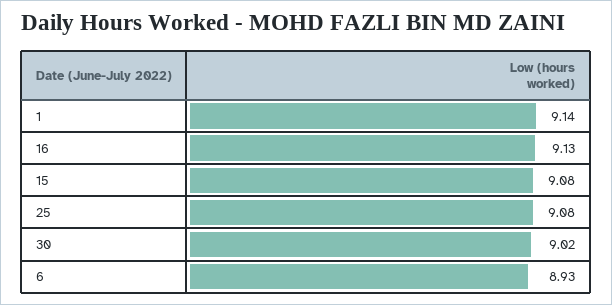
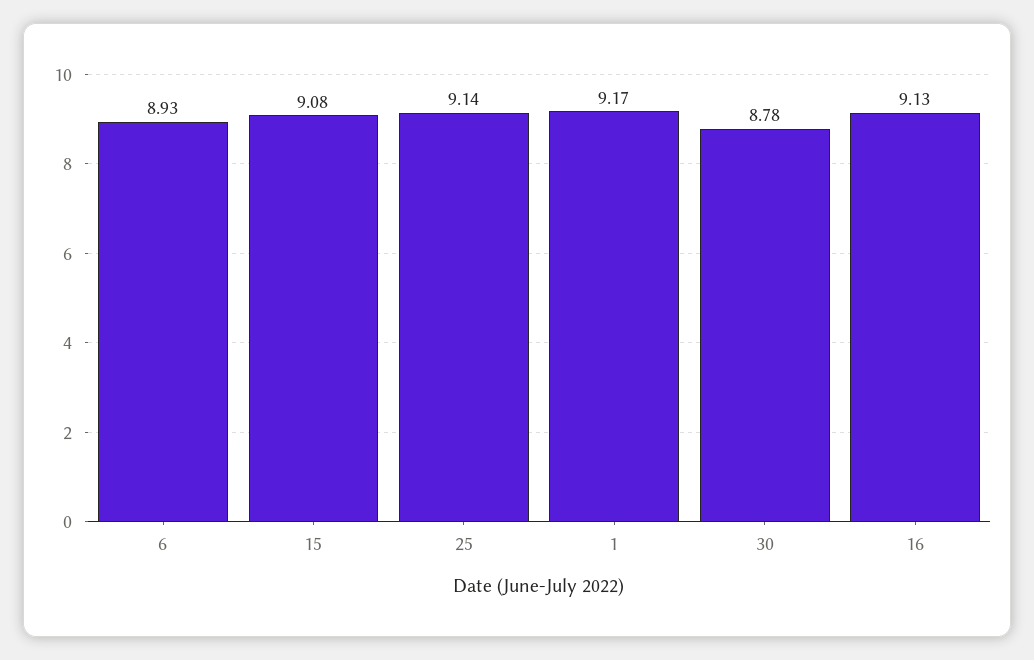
1: 9.14 -> 9.17
25: 9.08 -> 9.14
30: 9.02 -> 8.78

